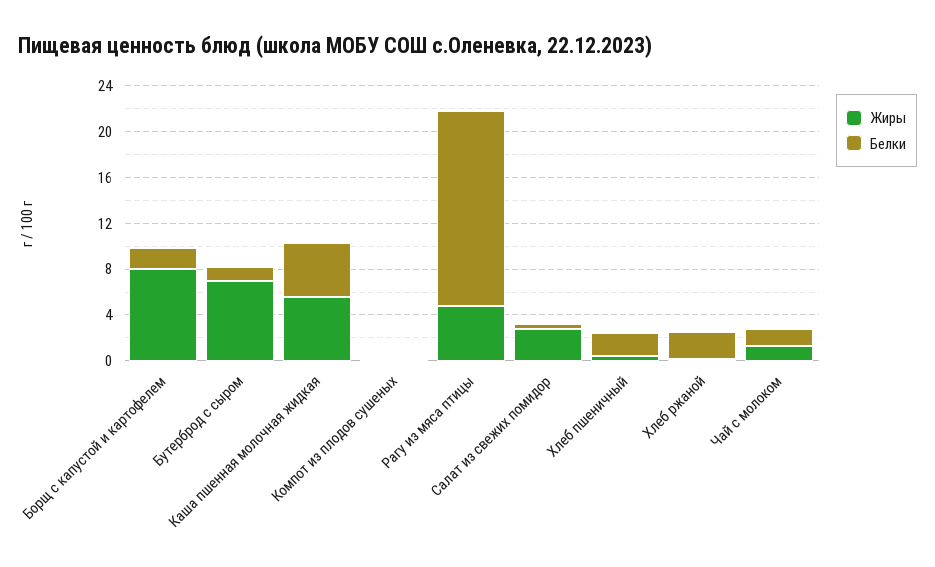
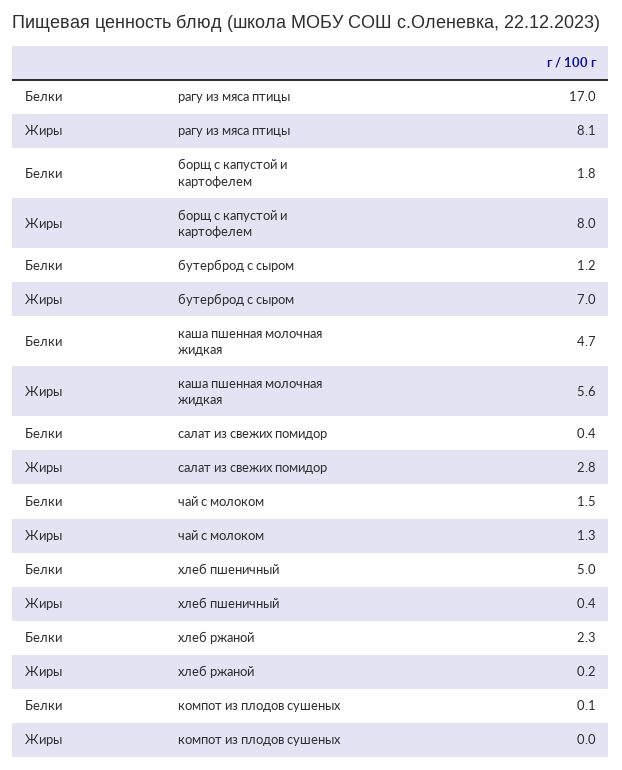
Жиры, Рагу из мяса птицы: 5 -> 8.1
Белки, Хлеб пшеничный: 2 -> 5

